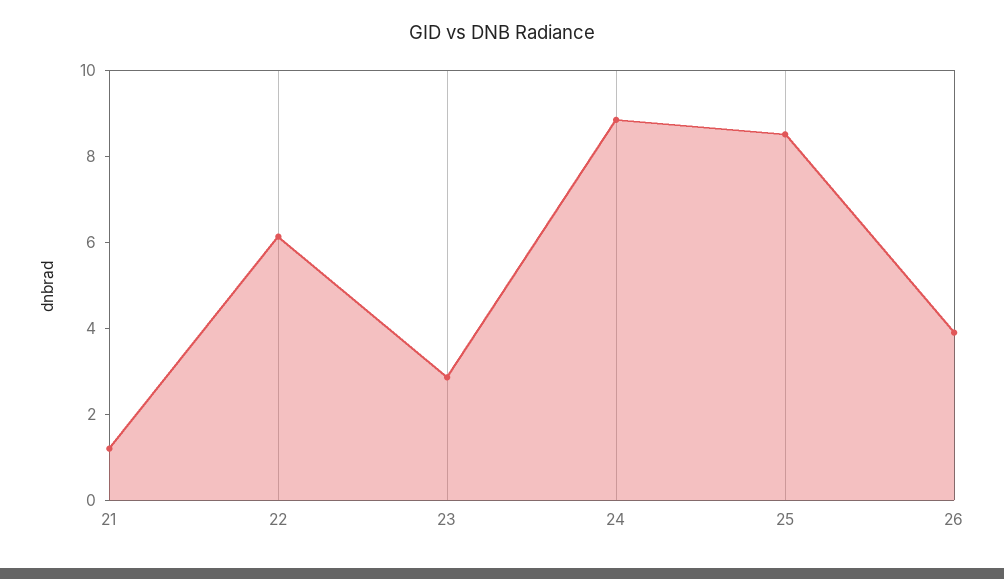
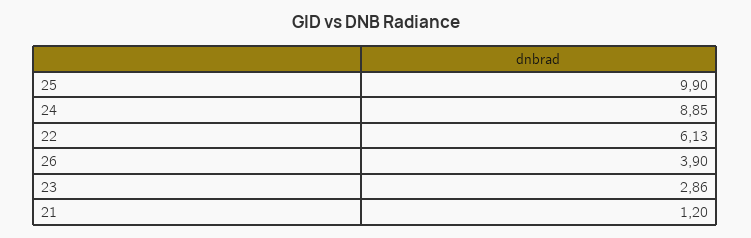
25: 8.5 -> 9.9

